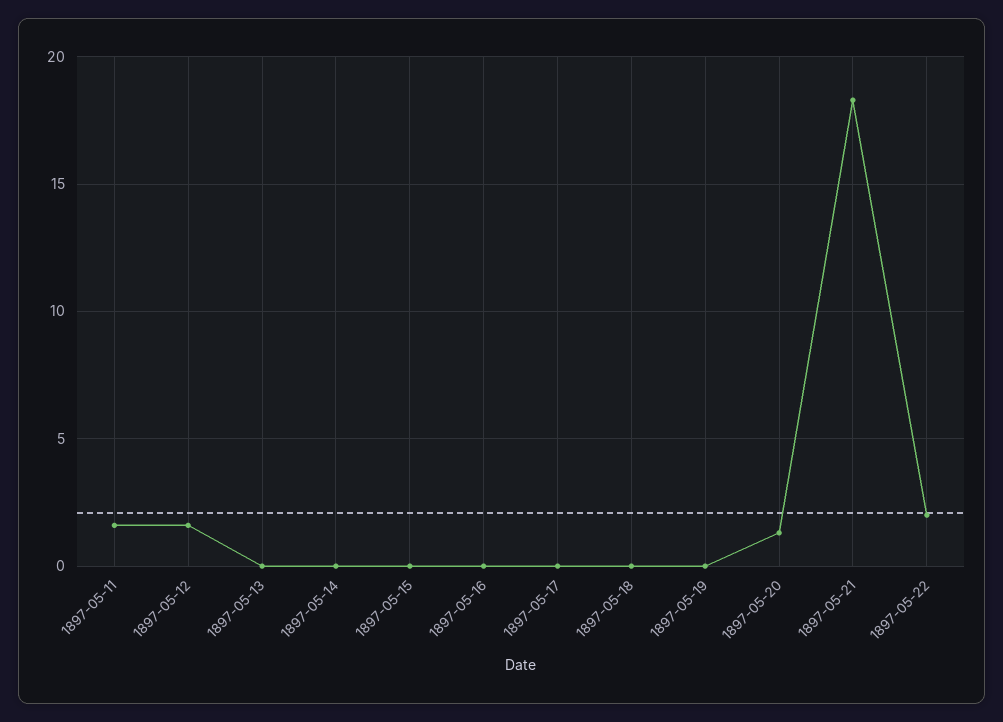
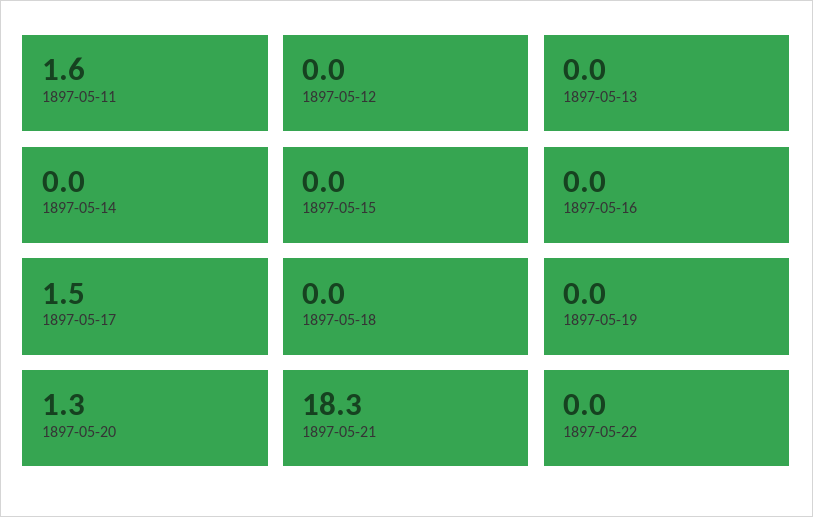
1897-05-12: 1.5 -> 0
1897-05-17: 0 -> 1.5
1897-05-22: 2 -> 0

